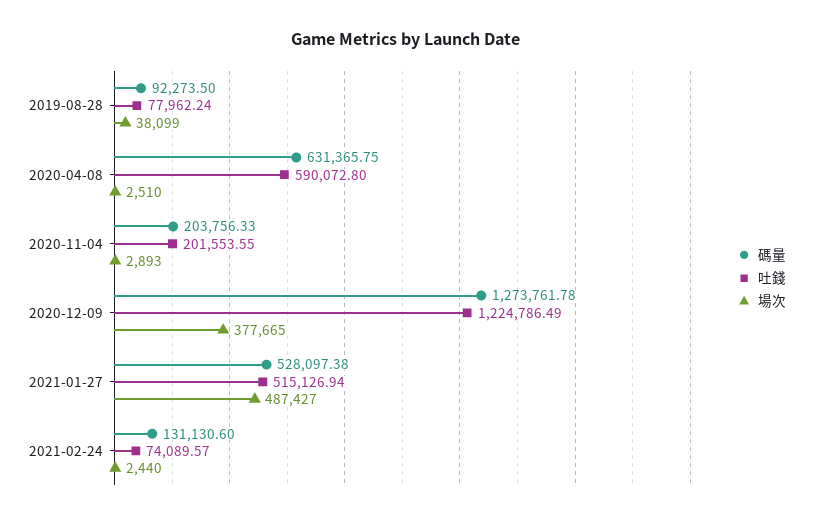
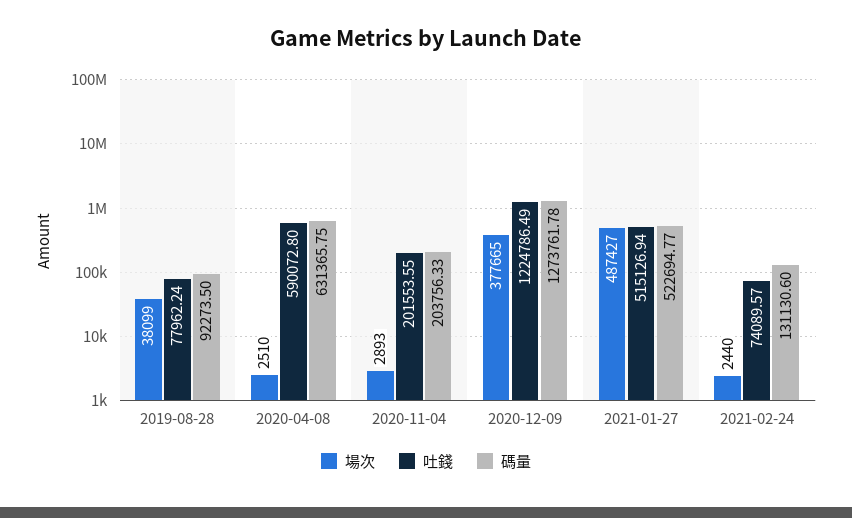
碼量, 2021-01-27: 528097.38 -> 522694.77

